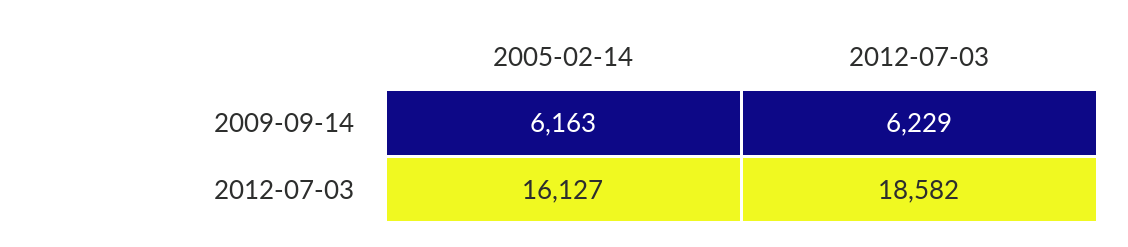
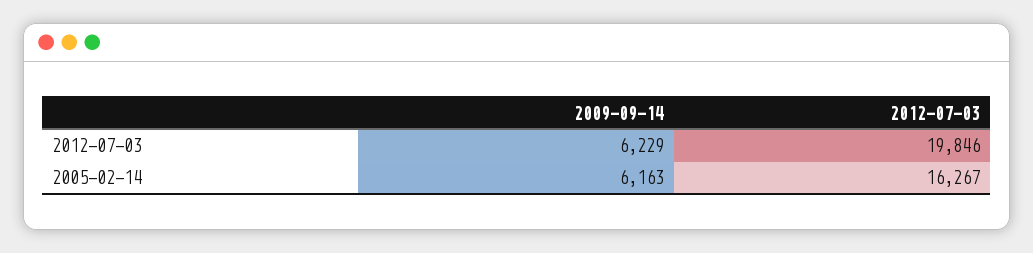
2005-02-14, 2012-07-03: 16127 -> 16267
2012-07-03, 2012-07-03: 18582 -> 19846

